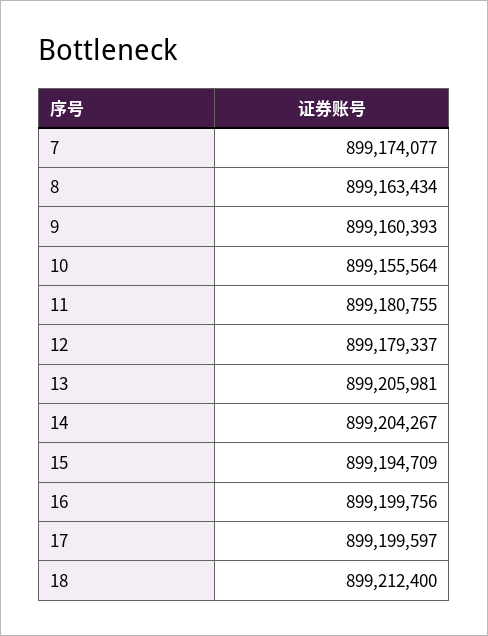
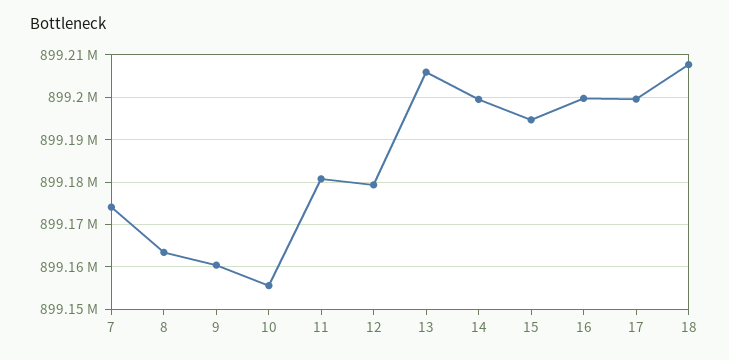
14: 899204267 -> 899200000
18: 899212400 -> 899208000

